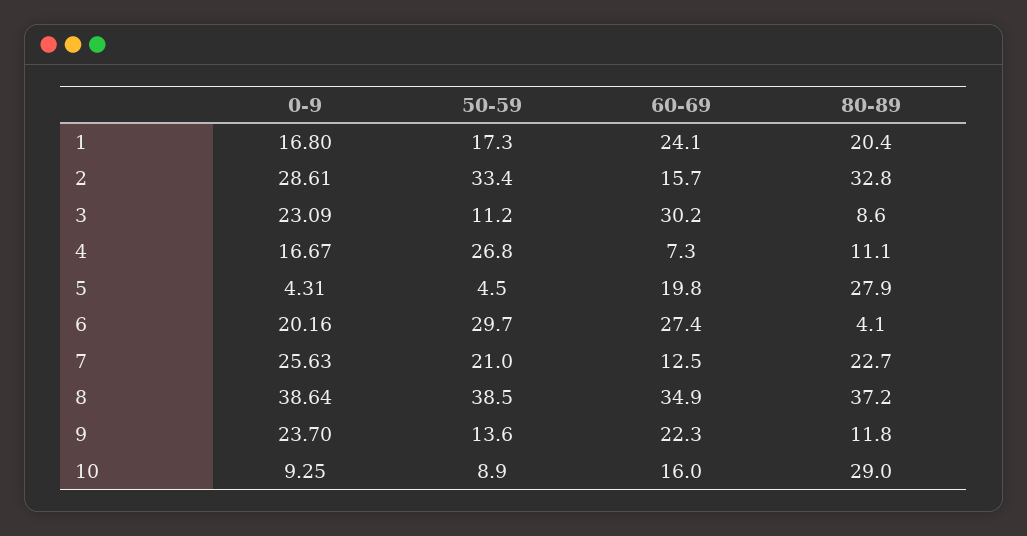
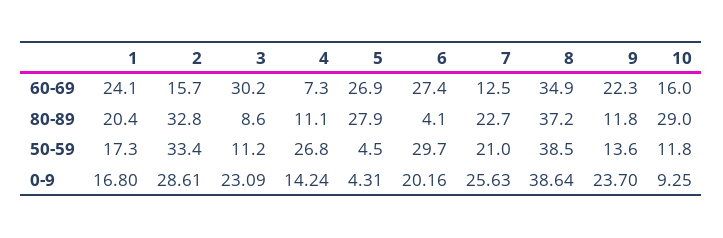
0-9, 4: 16.67 -> 14.24
60-69, 5: 19.8 -> 26.9
50-59, 10: 8.9 -> 11.8

